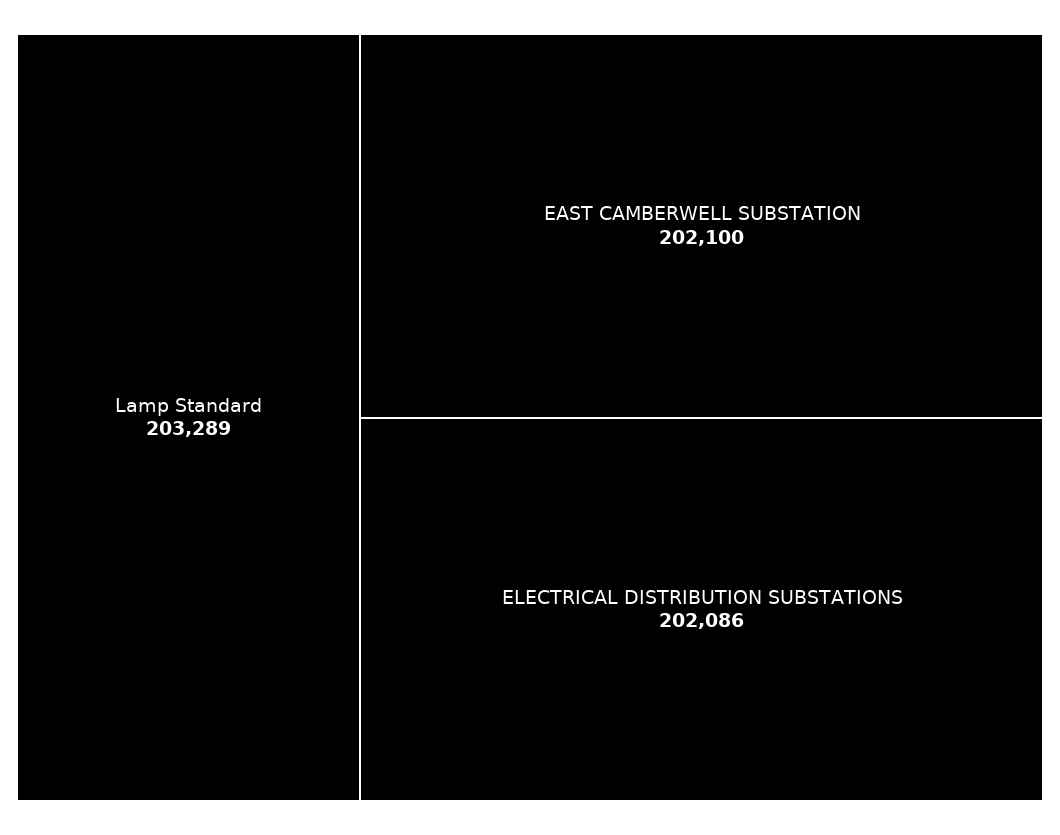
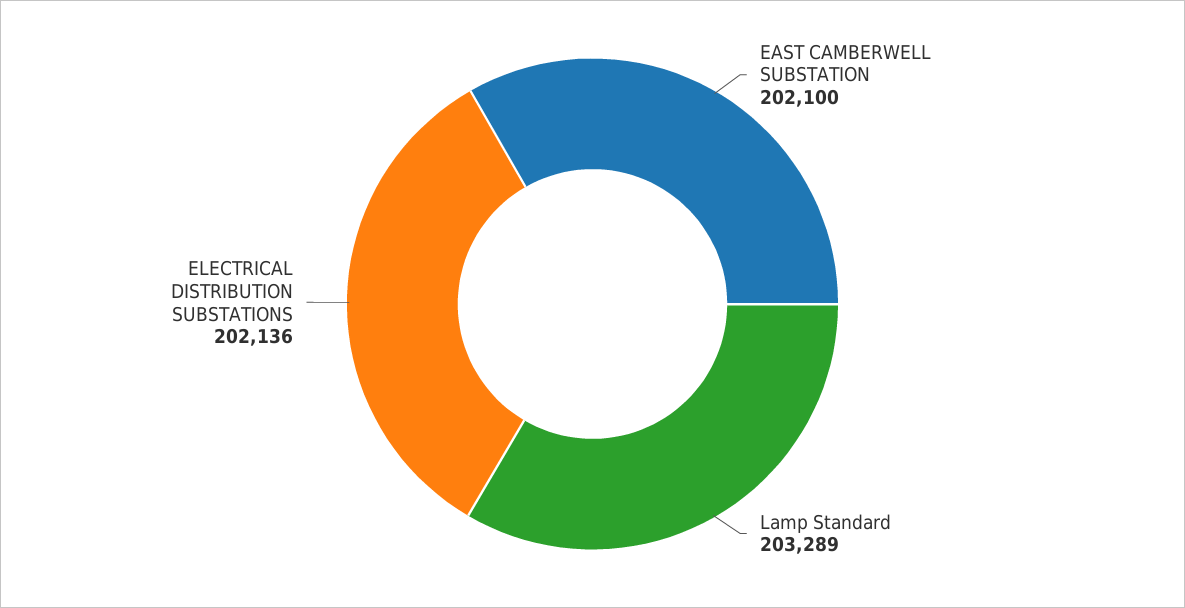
ELECTRICAL DISTRIBUTION SUBSTATIONS: 202086 -> 202136

